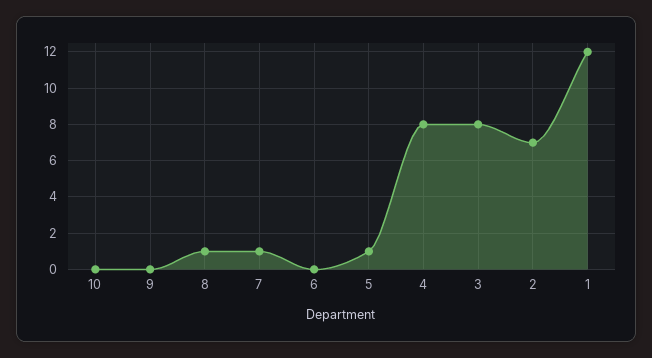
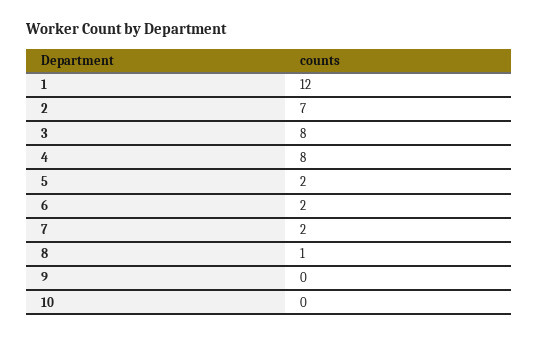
7: 1 -> 2
6: 0 -> 2
5: 1 -> 2

